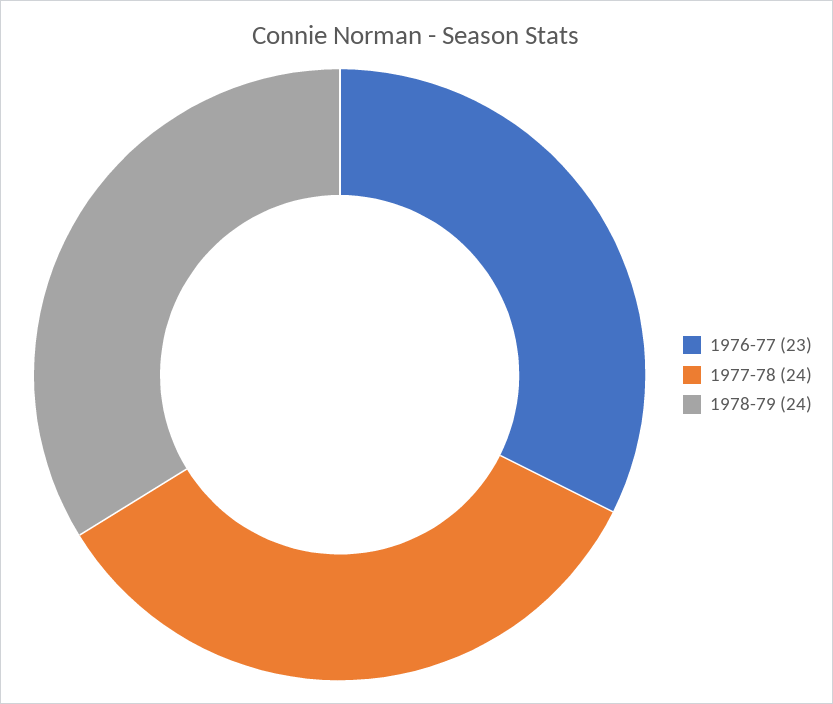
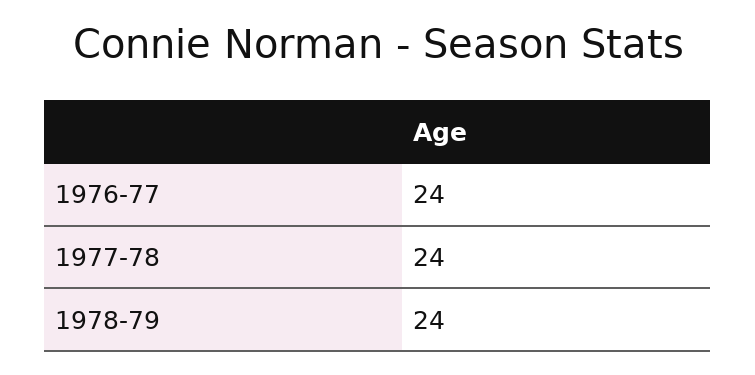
1976-77: 23 -> 24

